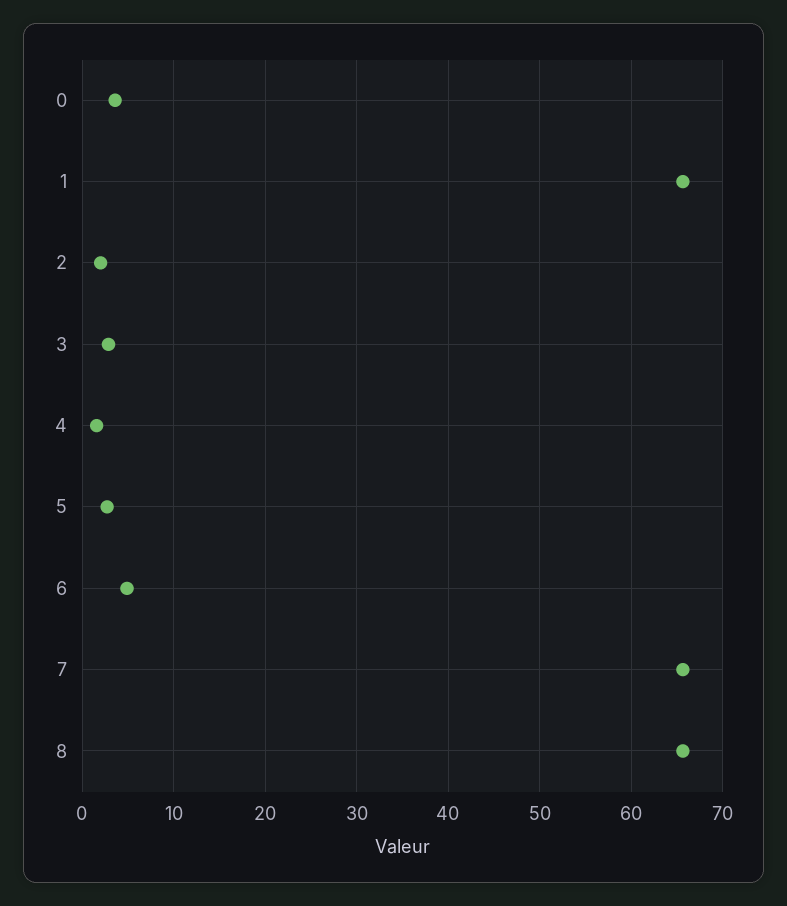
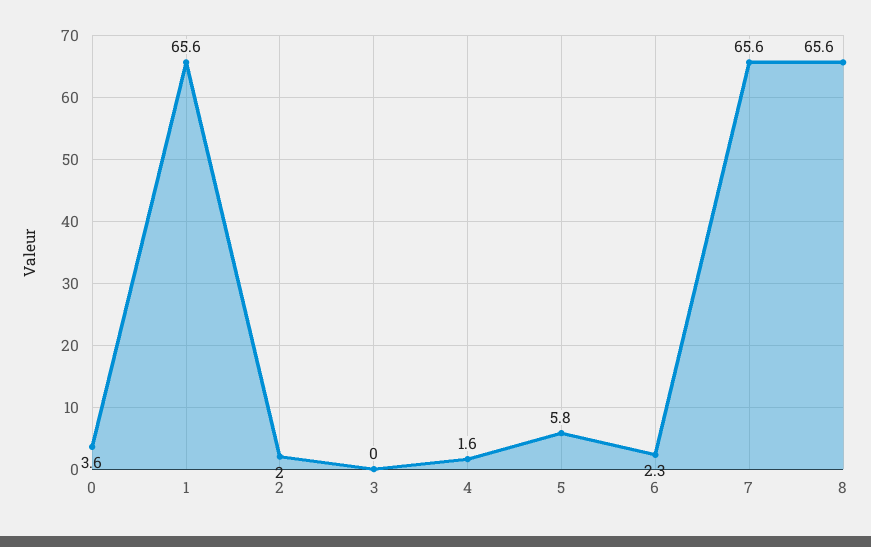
3: 3 -> 0
5: 3 -> 5.8
6: 5 -> 2.3

